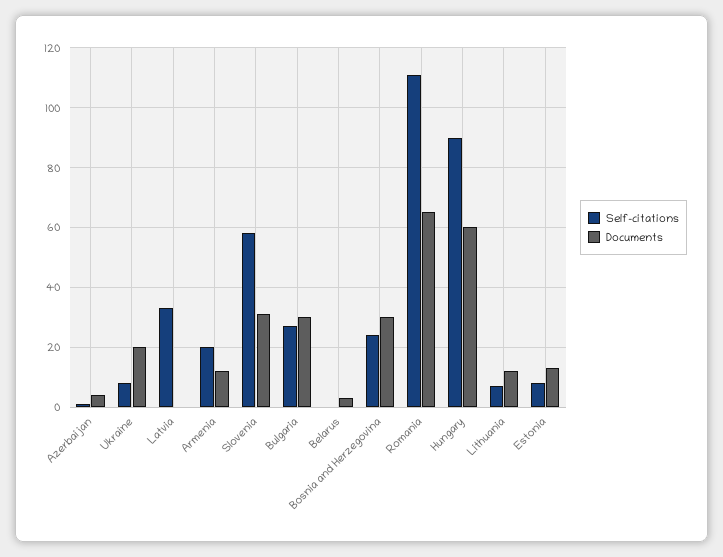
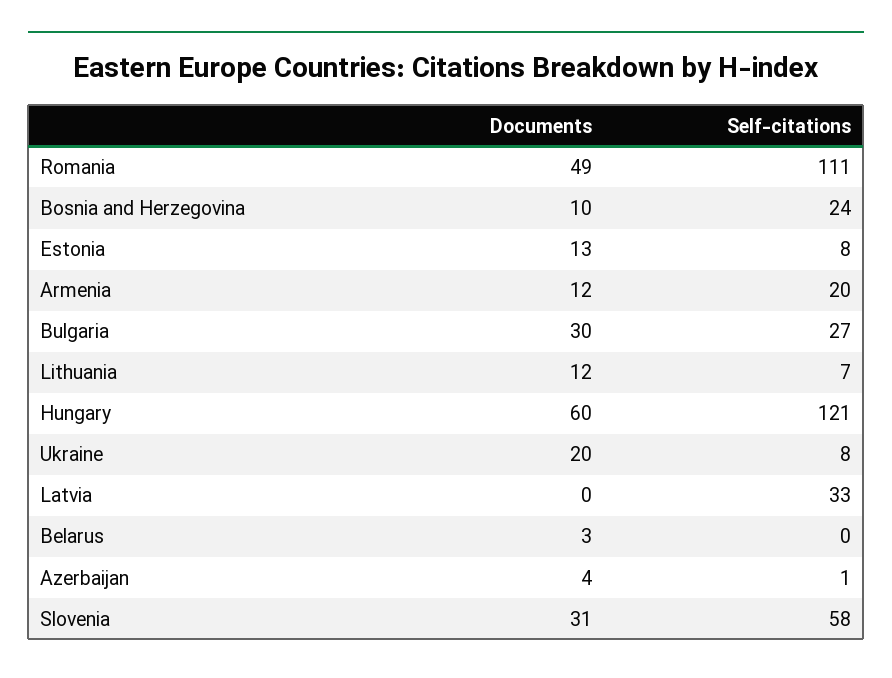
Documents, Bosnia and Herzegovina: 30 -> 10
Documents, Romania: 65 -> 49
Self-citations, Hungary: 90 -> 121

